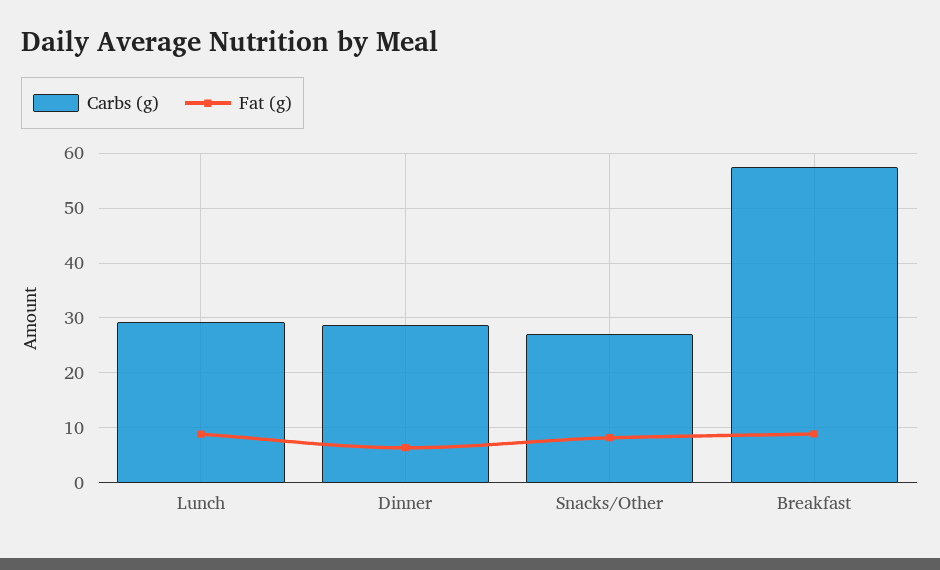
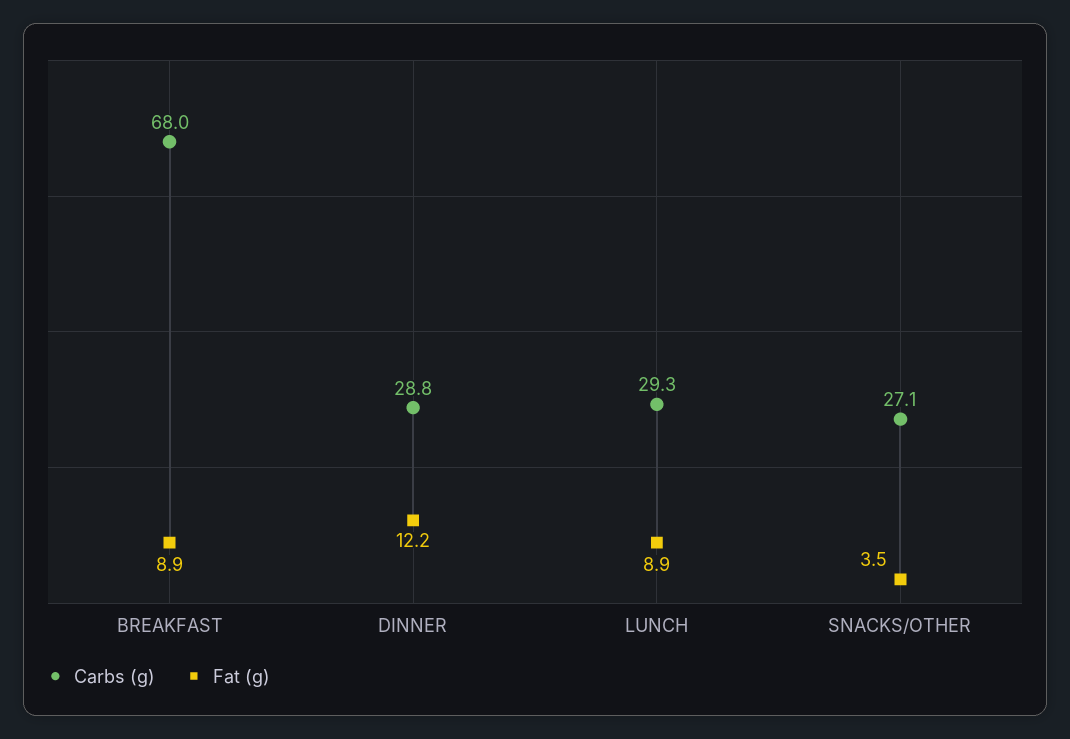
Fat (g), Dinner: 6 -> 12.2
Fat (g), Snacks/Other: 8 -> 3.5
Carbs (g), Breakfast: 58 -> 68

